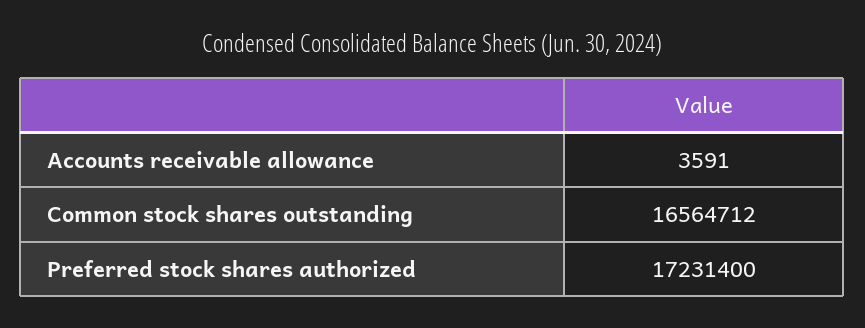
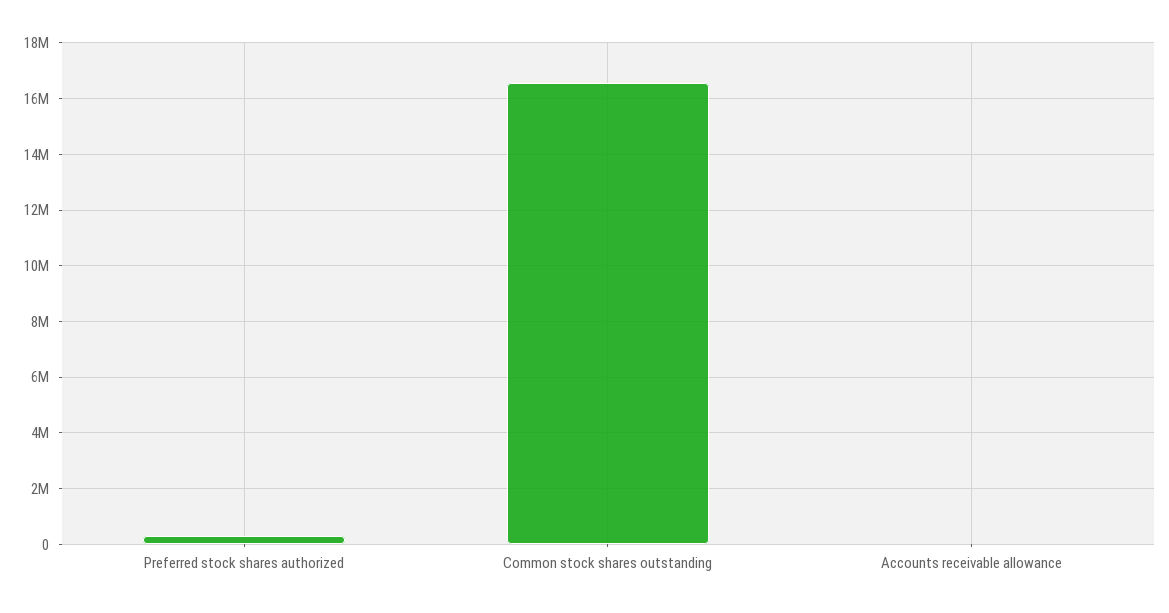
Preferred stock shares authorized: 17231400 -> 250000

